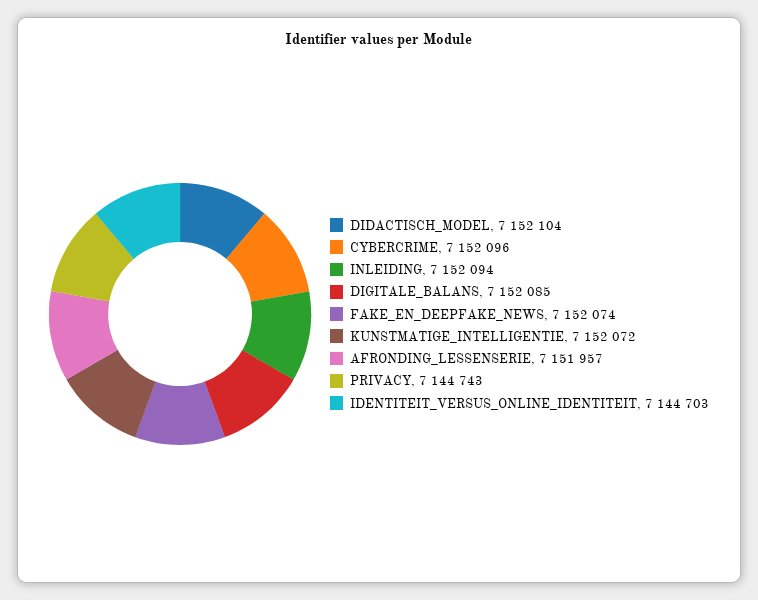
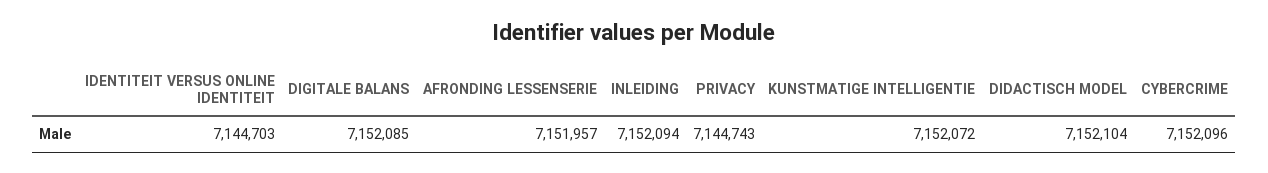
FAKE_EN_DEEPFAKE_NEWS: 7152074 -> none

